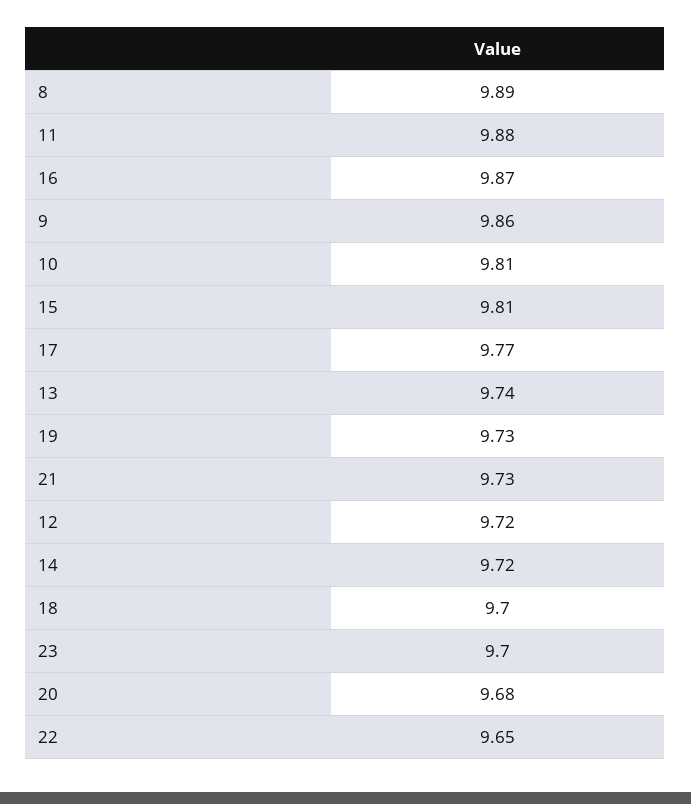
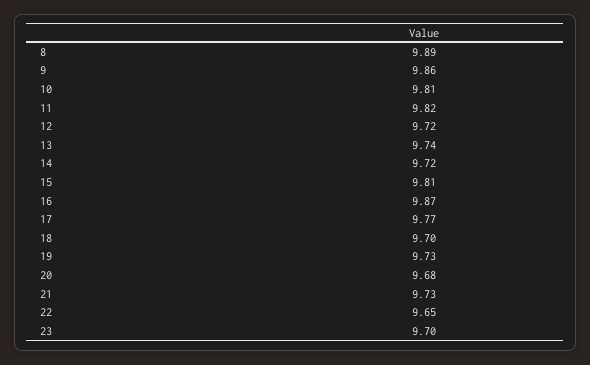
11: 9.88 -> 9.82

